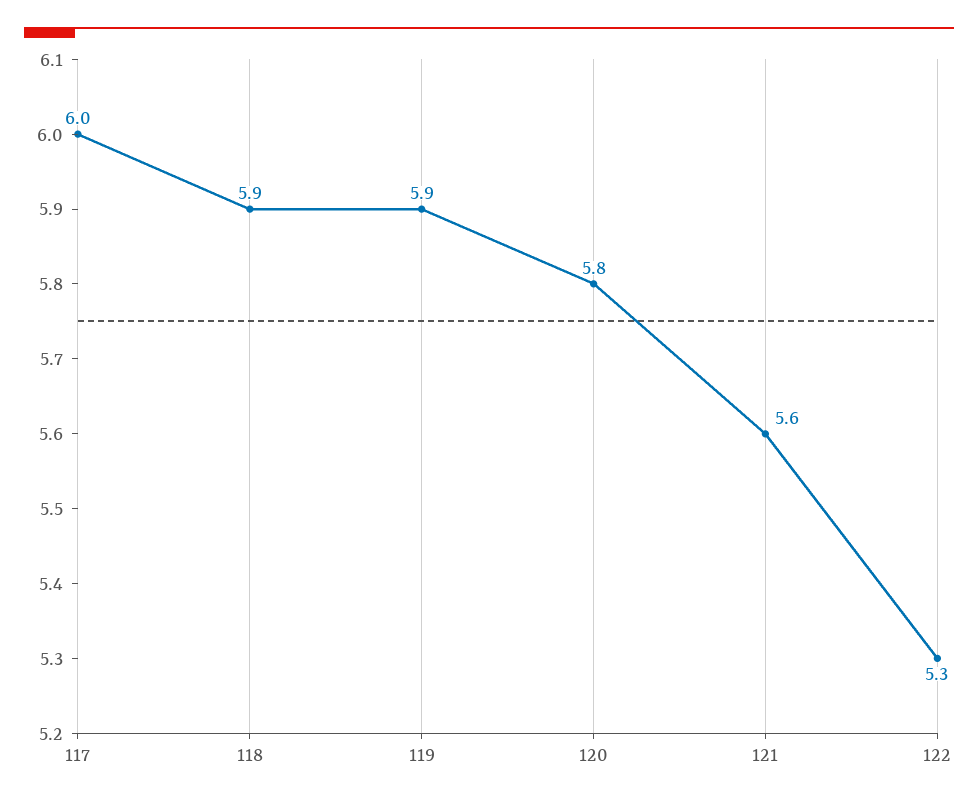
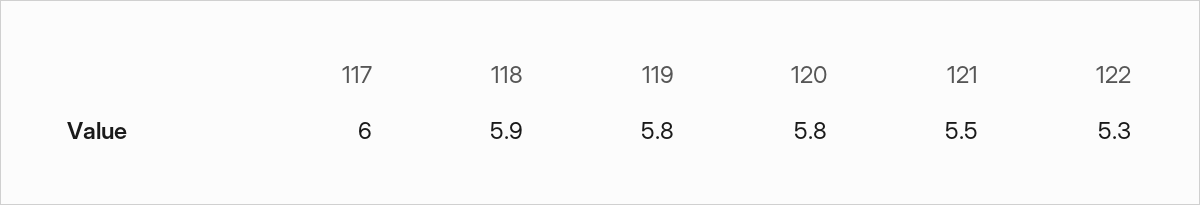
119: 5.9 -> 5.8
121: 5.6 -> 5.5

